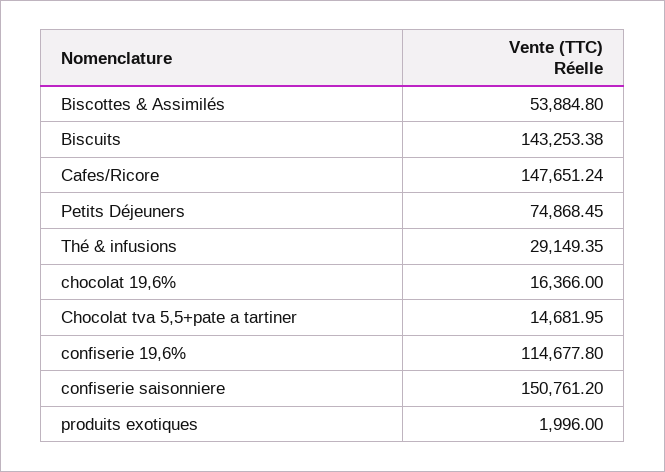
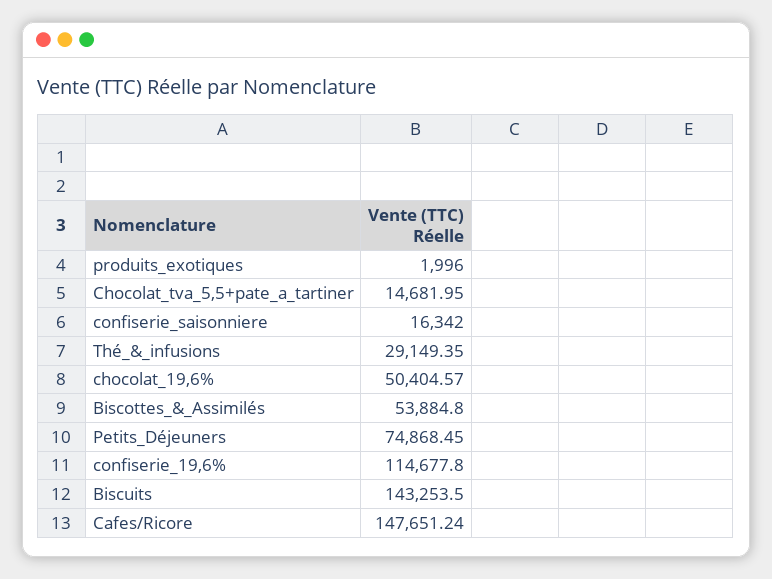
Biscuits: 143253.38 -> 143253.5
chocolat 19,6%: 16366 -> 50404.57
confiserie saisonniere: 150761.2 -> 16342

